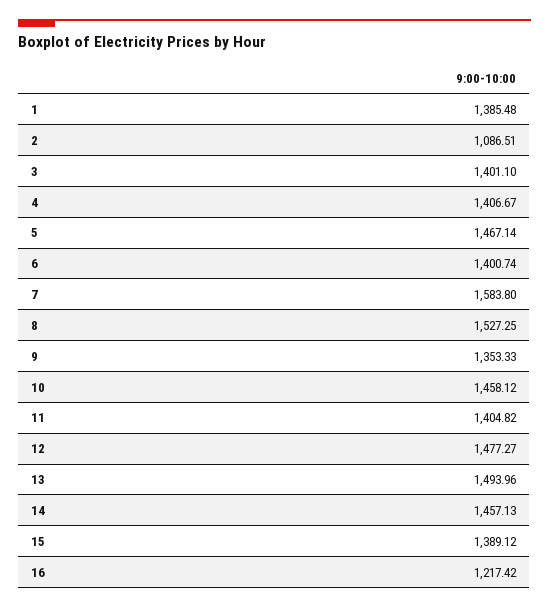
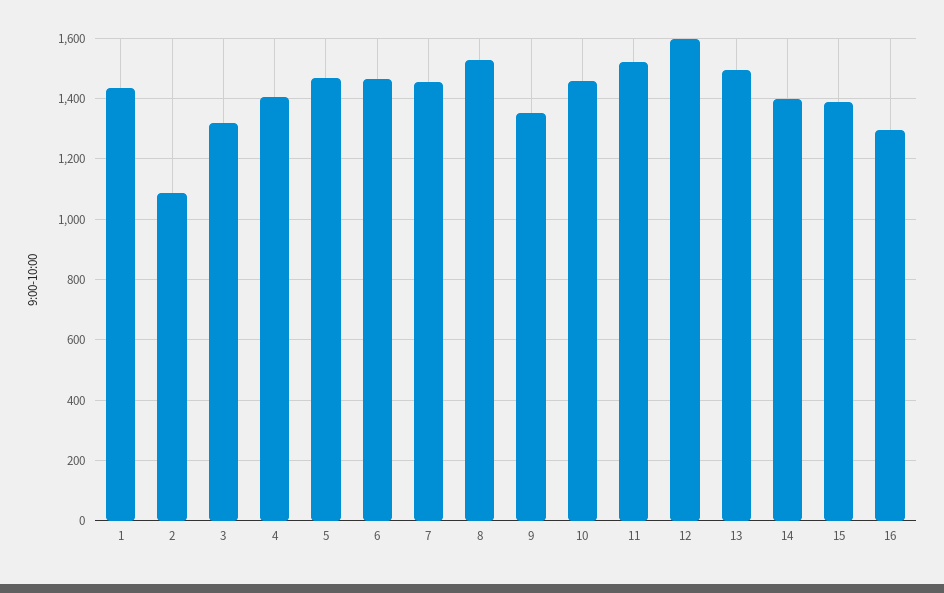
1: 1385.48 -> 1440
3: 1401.1 -> 1320
6: 1400.74 -> 1460
7: 1583.8 -> 1460
11: 1404.82 -> 1520
12: 1477.27 -> 1600
14: 1457.13 -> 1400
16: 1217.42 -> 1300

